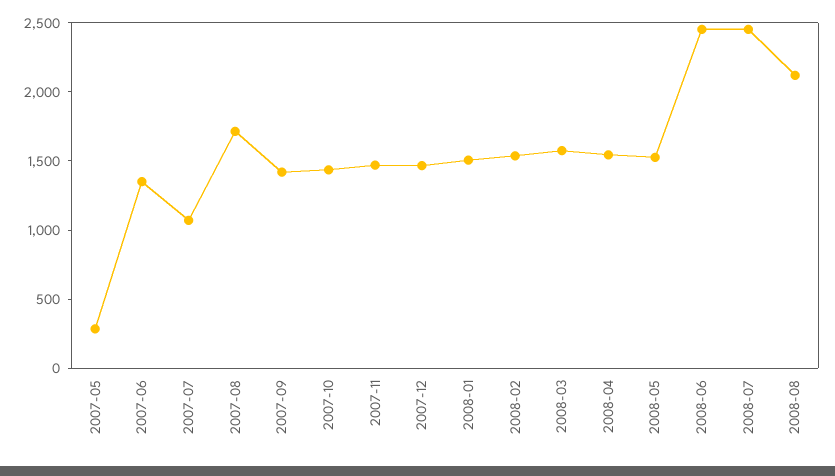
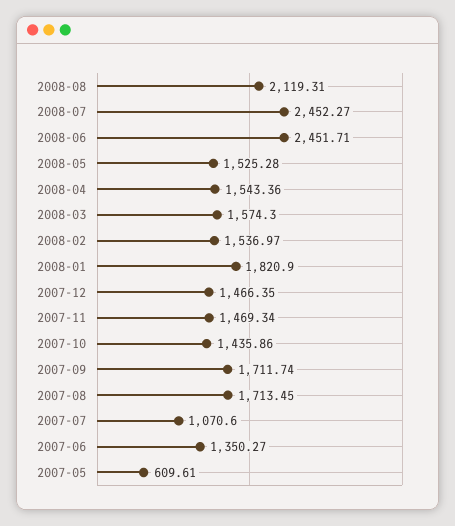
2007-05: 300 -> 609.61
2007-09: 1400 -> 1711.74
2008-01: 1500 -> 1820.9

